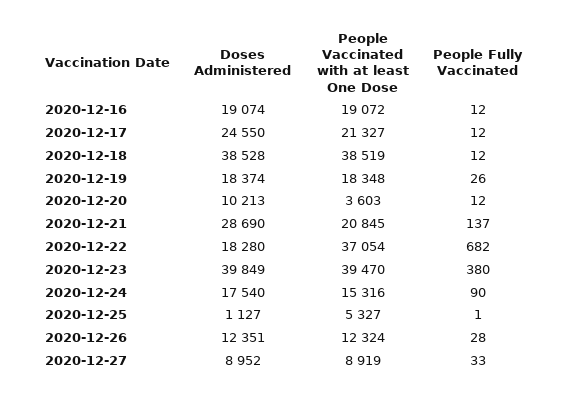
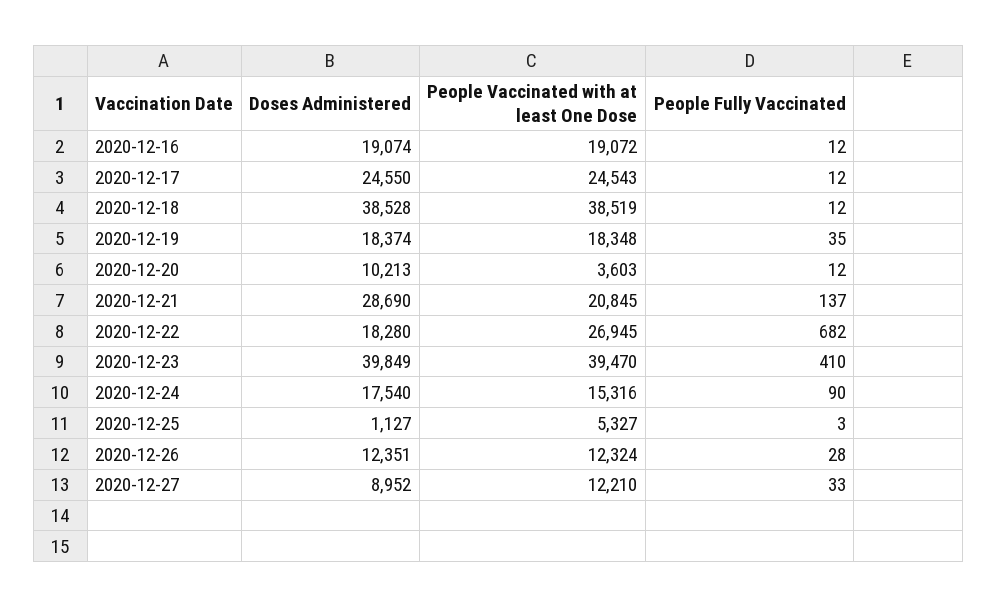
People Vaccinated with at least One Dose, 2020-12-17: 21327 -> 24543
People Fully Vaccinated, 2020-12-19: 26 -> 35
People Vaccinated with at least One Dose, 2020-12-22: 37054 -> 26945
People Fully Vaccinated, 2020-12-23: 380 -> 410
People Fully Vaccinated, 2020-12-25: 1 -> 3
People Vaccinated with at least One Dose, 2020-12-27: 8919 -> 12210

